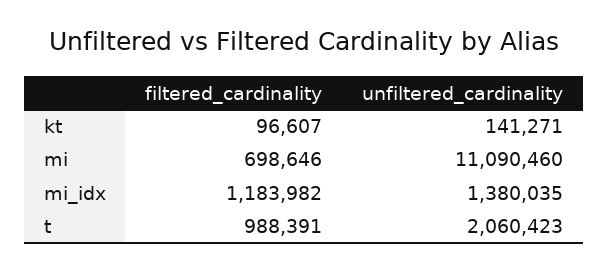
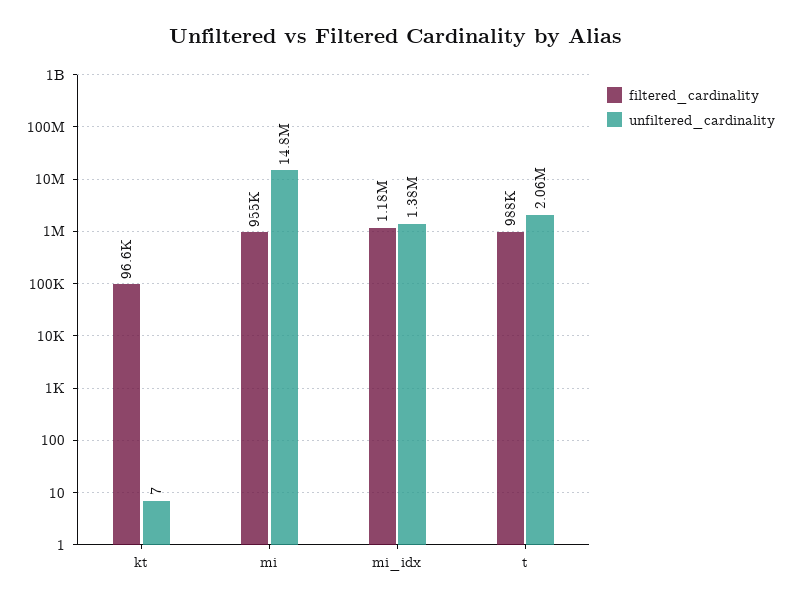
unfiltered_cardinality, kt: 141271 -> 7
filtered_cardinality, mi: 698646 -> 955000
unfiltered_cardinality, mi: 11090460 -> 14800000

